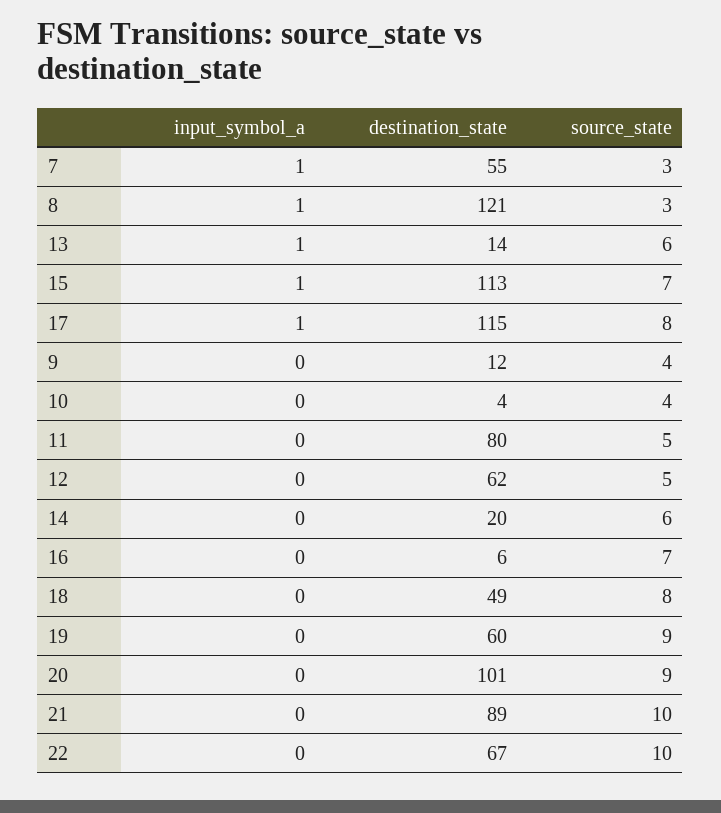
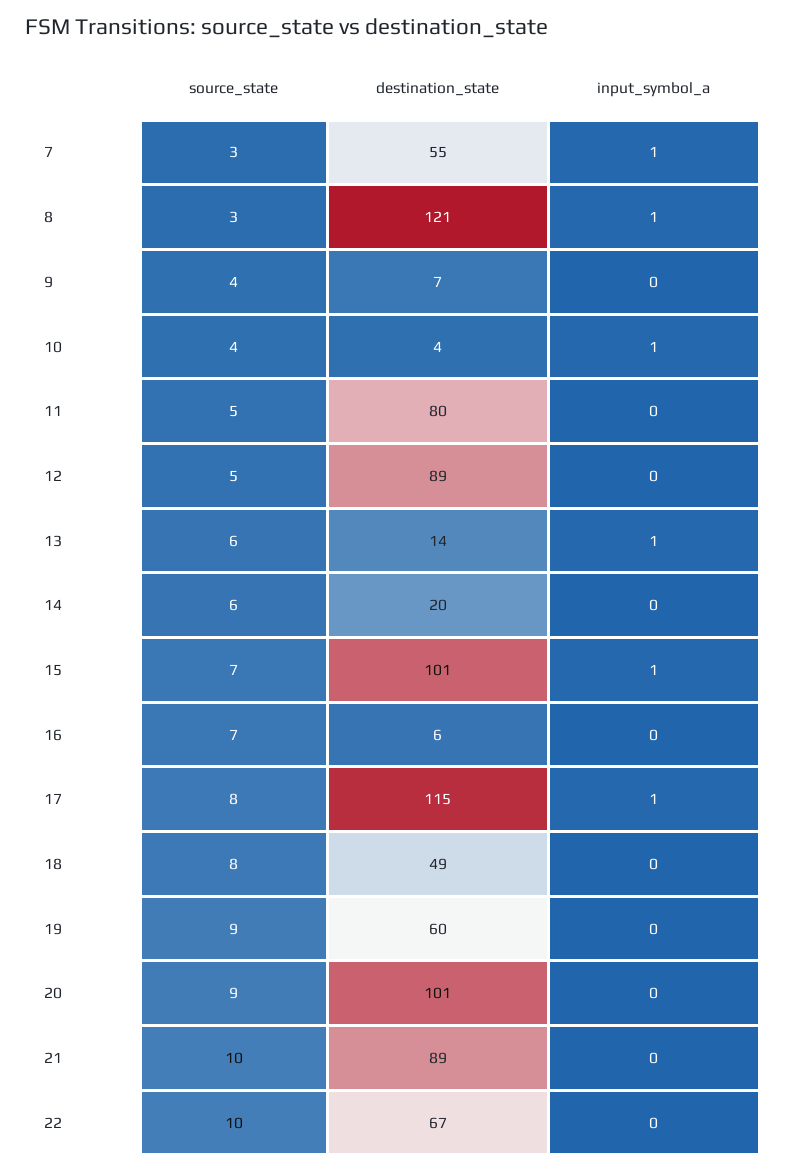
destination_state, 15: 113 -> 101
destination_state, 9: 12 -> 7
input_symbol_a, 10: 0 -> 1
destination_state, 12: 62 -> 89

